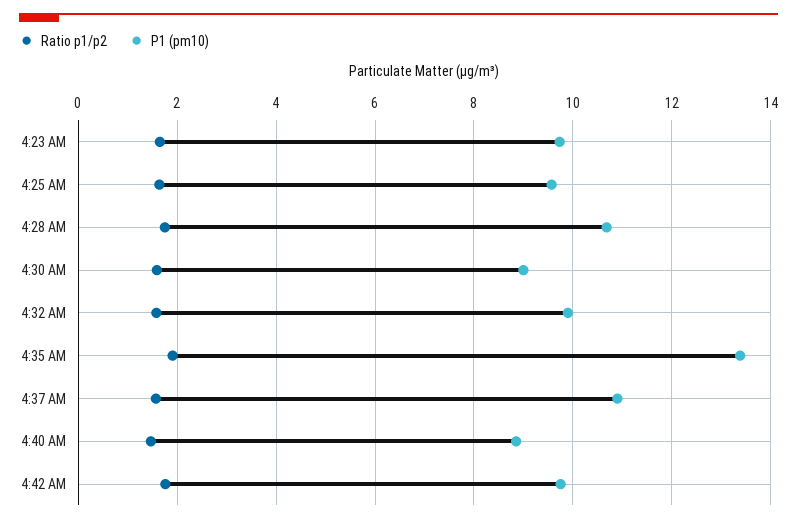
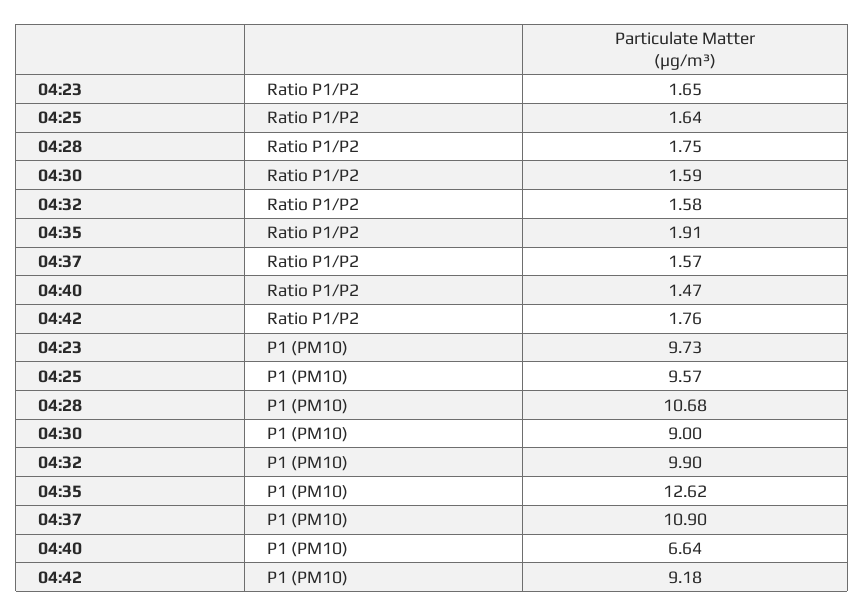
P1 (pm10), 4:35 AM: 13.4 -> 12.62
P1 (pm10), 4:40 AM: 8.8 -> 6.64
P1 (pm10), 4:42 AM: 9.8 -> 9.18

